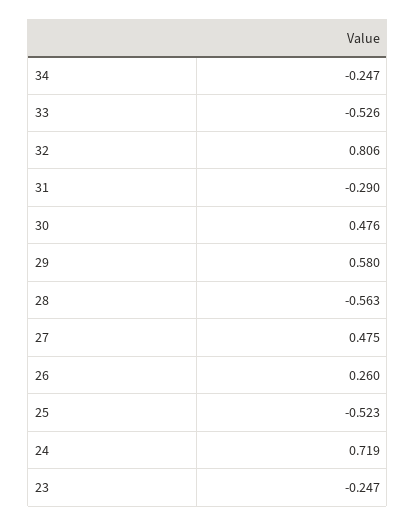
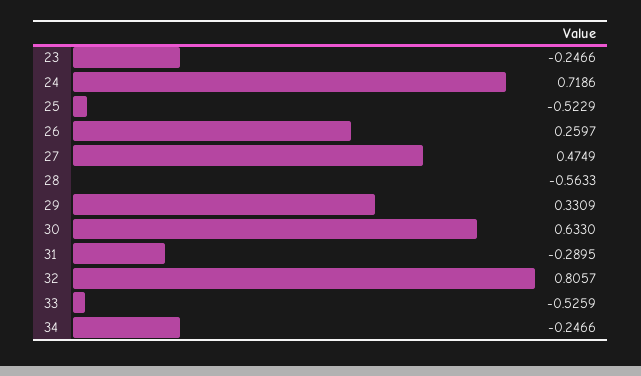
30: 0.476 -> 0.633
29: 0.58 -> 0.3309

